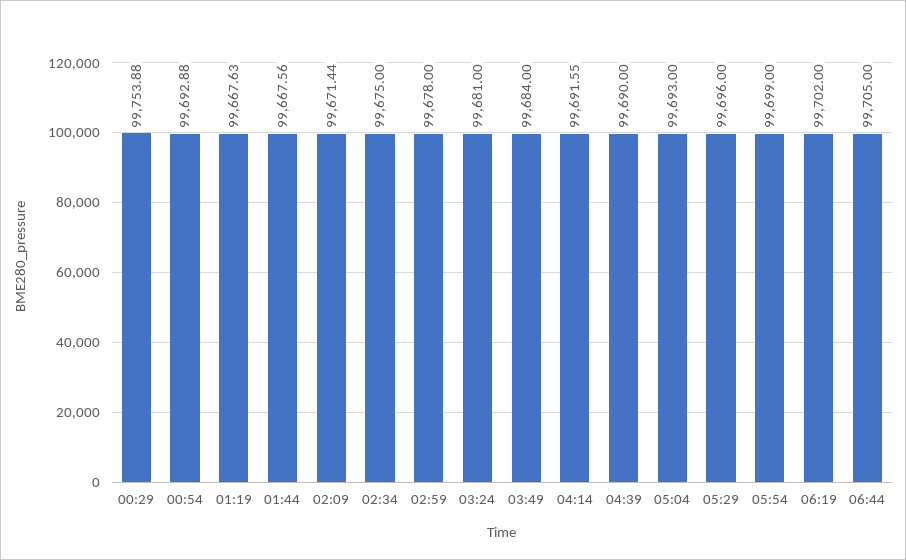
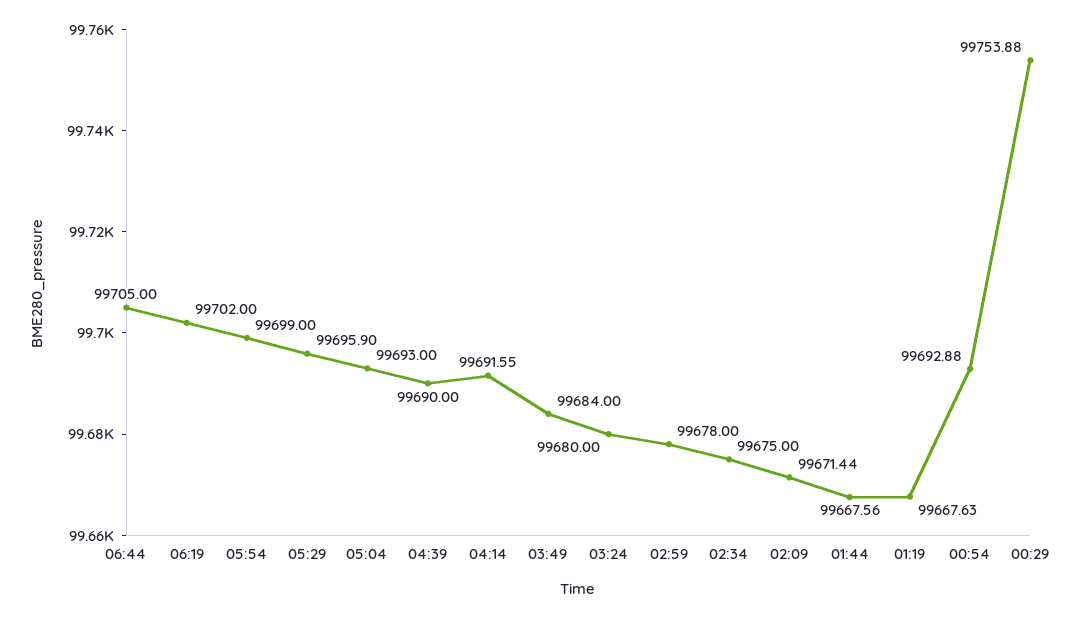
03:24: 99681 -> 99680
05:29: 99696 -> 99695.9

